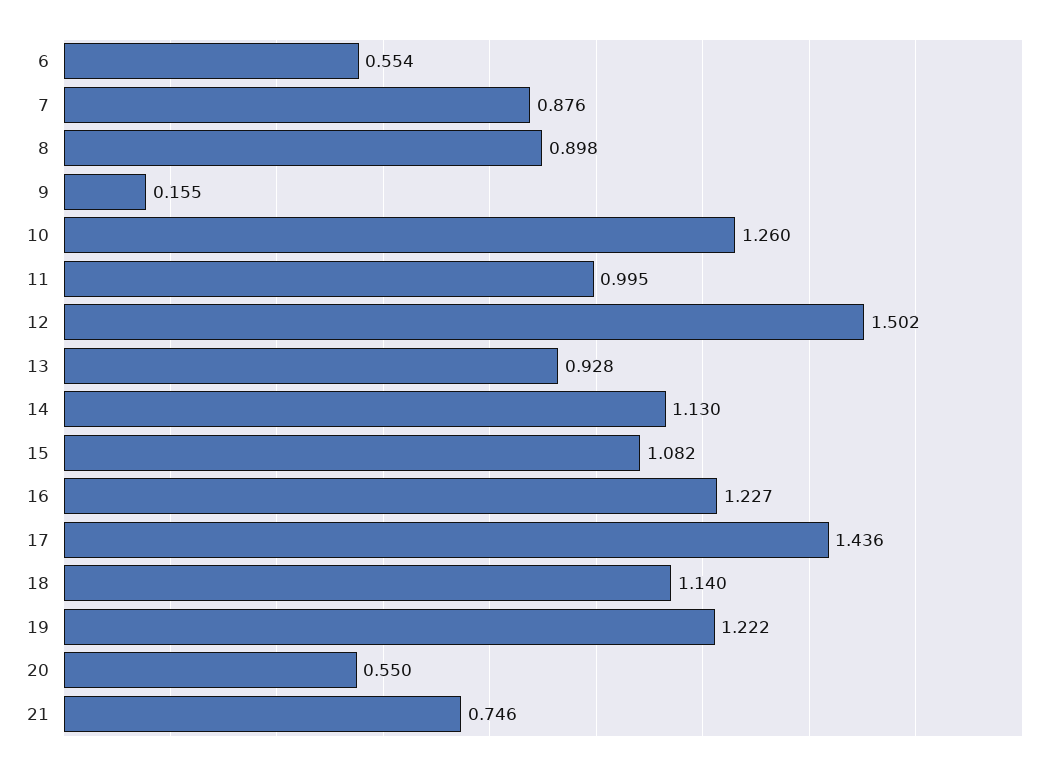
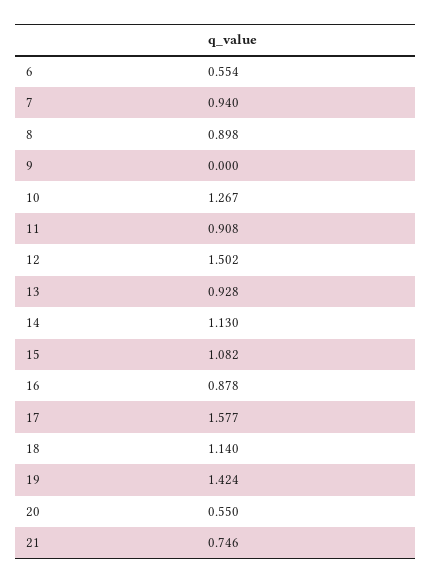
7: 0.876 -> 0.94
9: 0.155 -> 0
10: 1.26 -> 1.267
11: 0.995 -> 0.908
16: 1.227 -> 0.878
17: 1.436 -> 1.577
19: 1.222 -> 1.424

